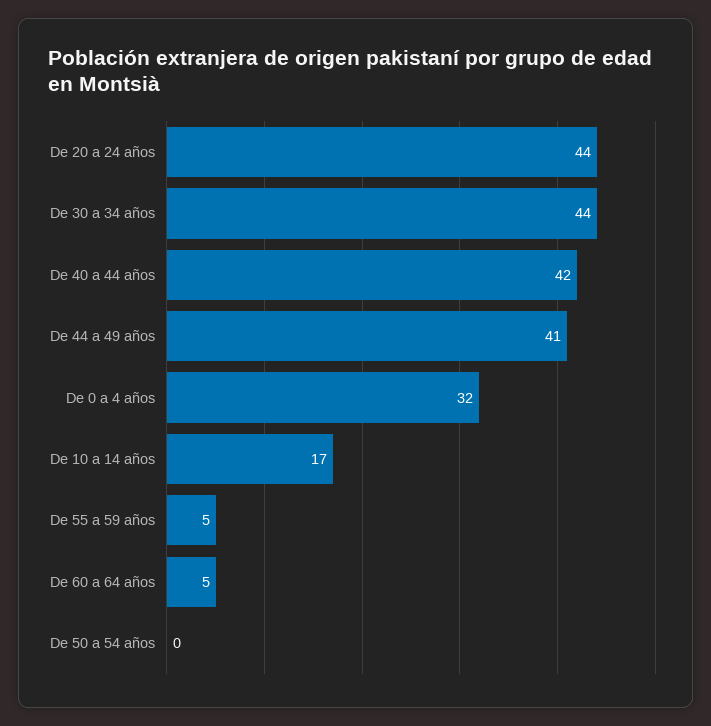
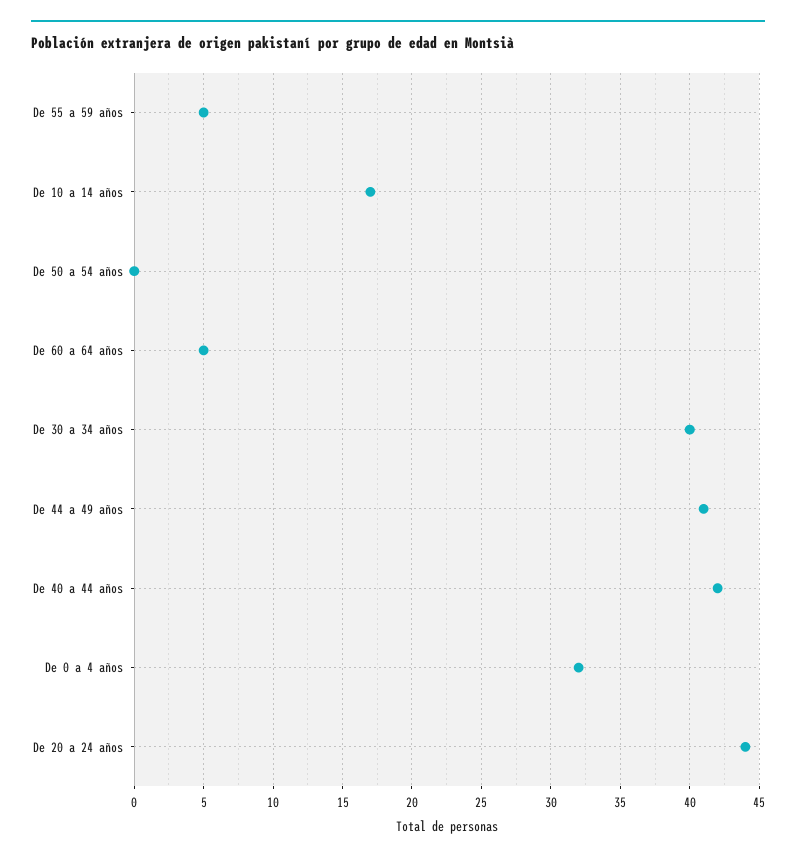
De 30 a 34 años: 44 -> 40

